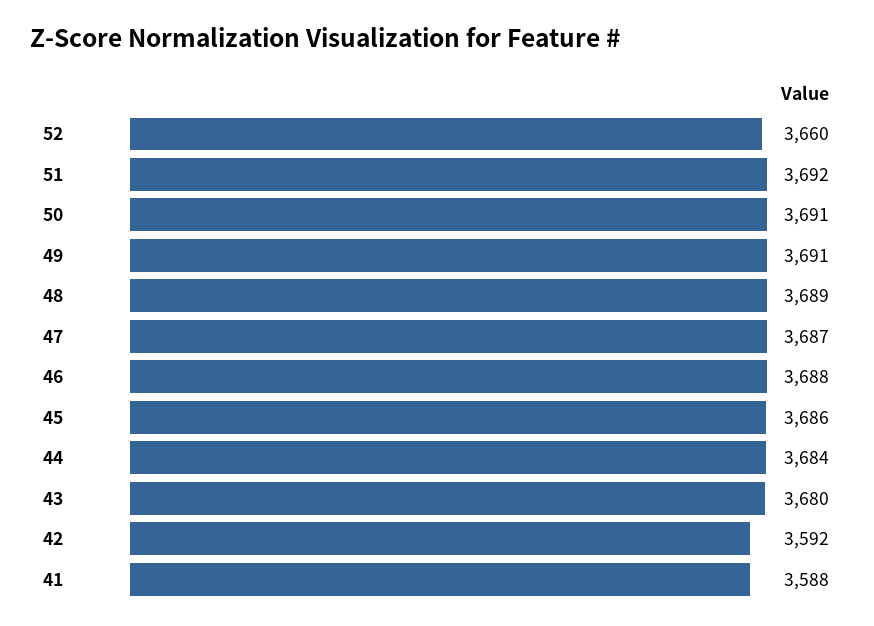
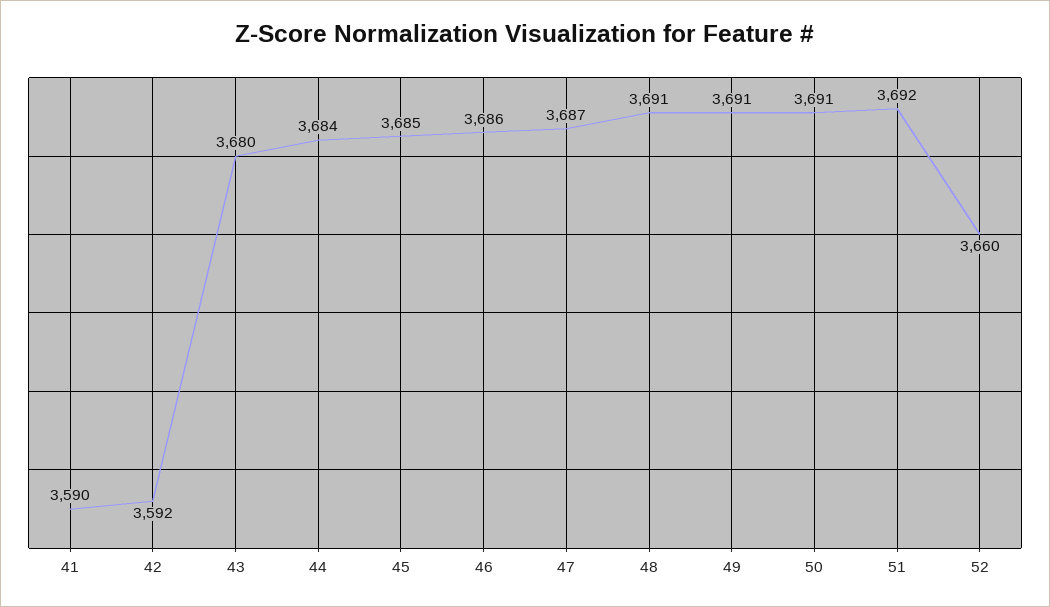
48: 3689 -> 3691
46: 3688 -> 3686
45: 3686 -> 3685
41: 3588 -> 3590

